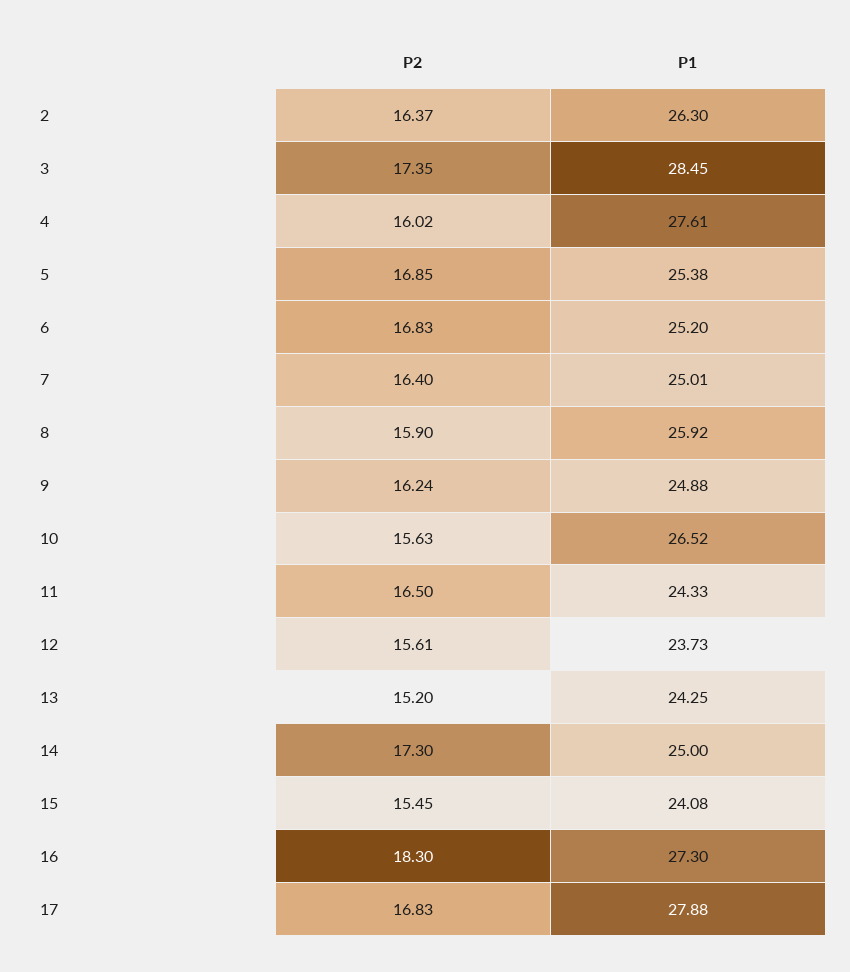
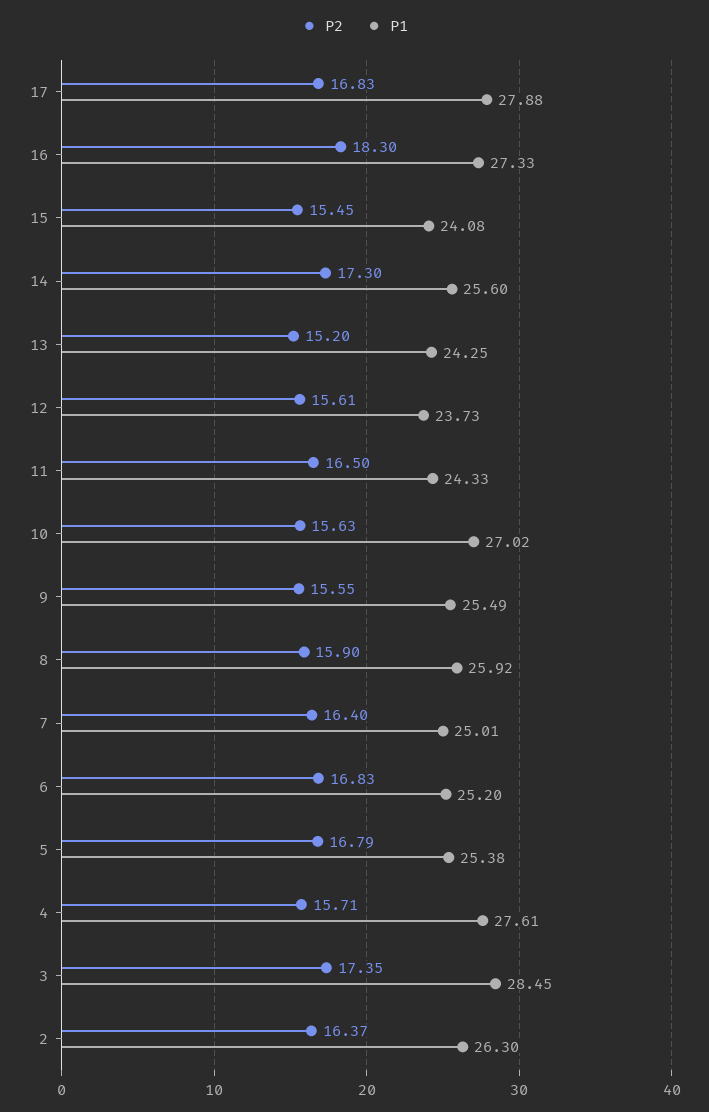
P2, 4: 16.02 -> 15.71
P2, 5: 16.85 -> 16.79
P2, 9: 16.24 -> 15.55
P1, 9: 24.88 -> 25.49
P1, 10: 26.52 -> 27.02
P1, 14: 25 -> 25.6
P1, 16: 27.3 -> 27.33

